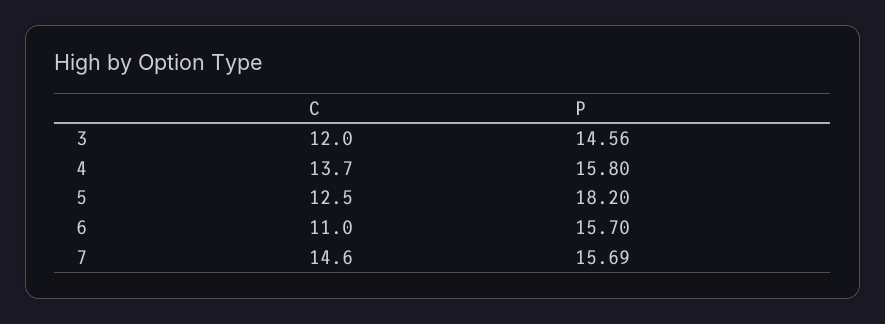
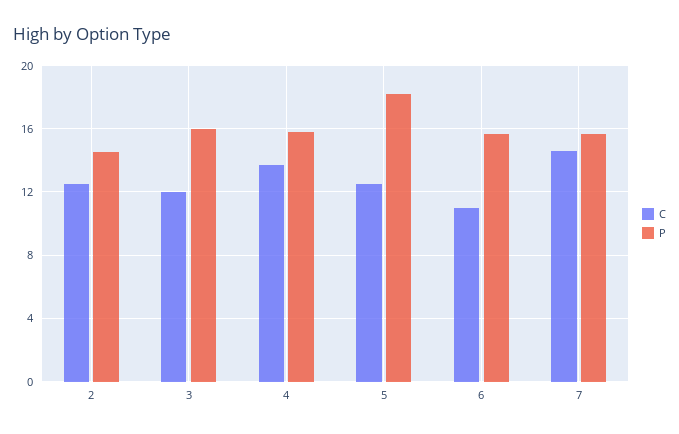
P, 3: 14.56 -> 16
C, 2: none -> 12.5
P, 2: none -> 14.5

